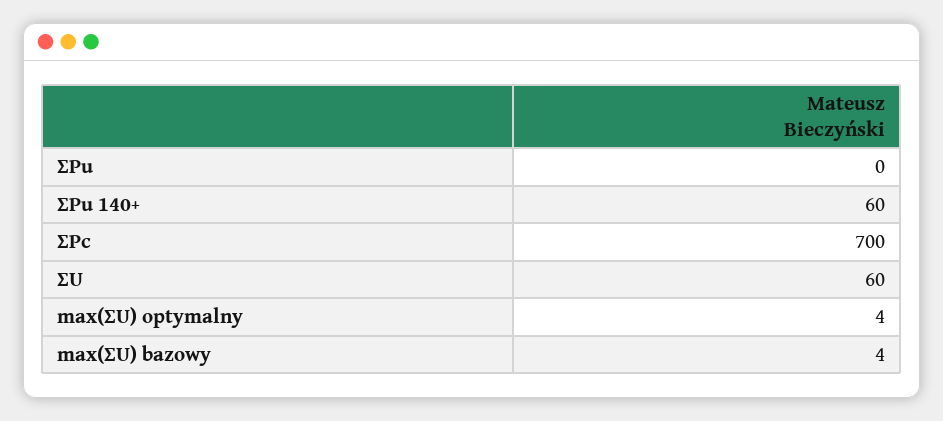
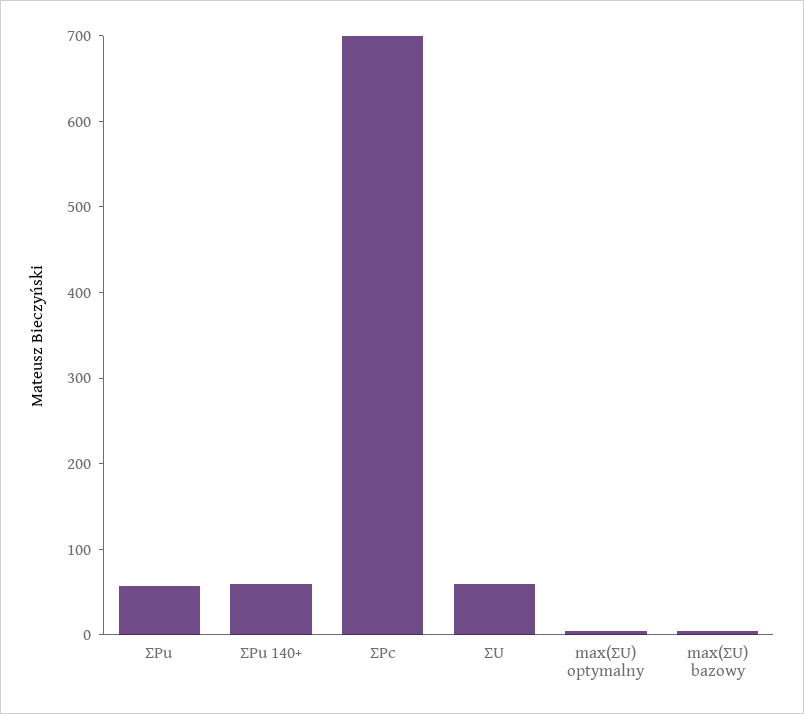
∑Pu: 0 -> 60

